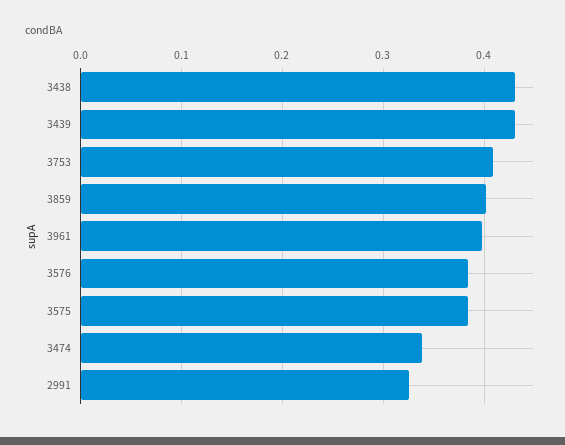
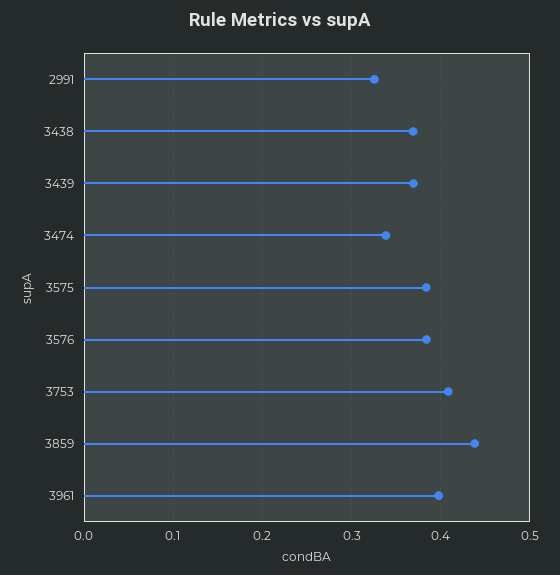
3438: 0.43 -> 0.37
3439: 0.43 -> 0.37
3859: 0.4 -> 0.44

